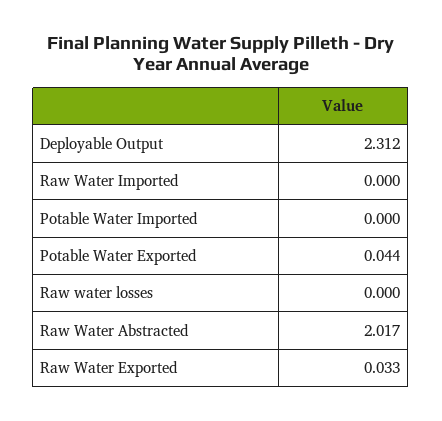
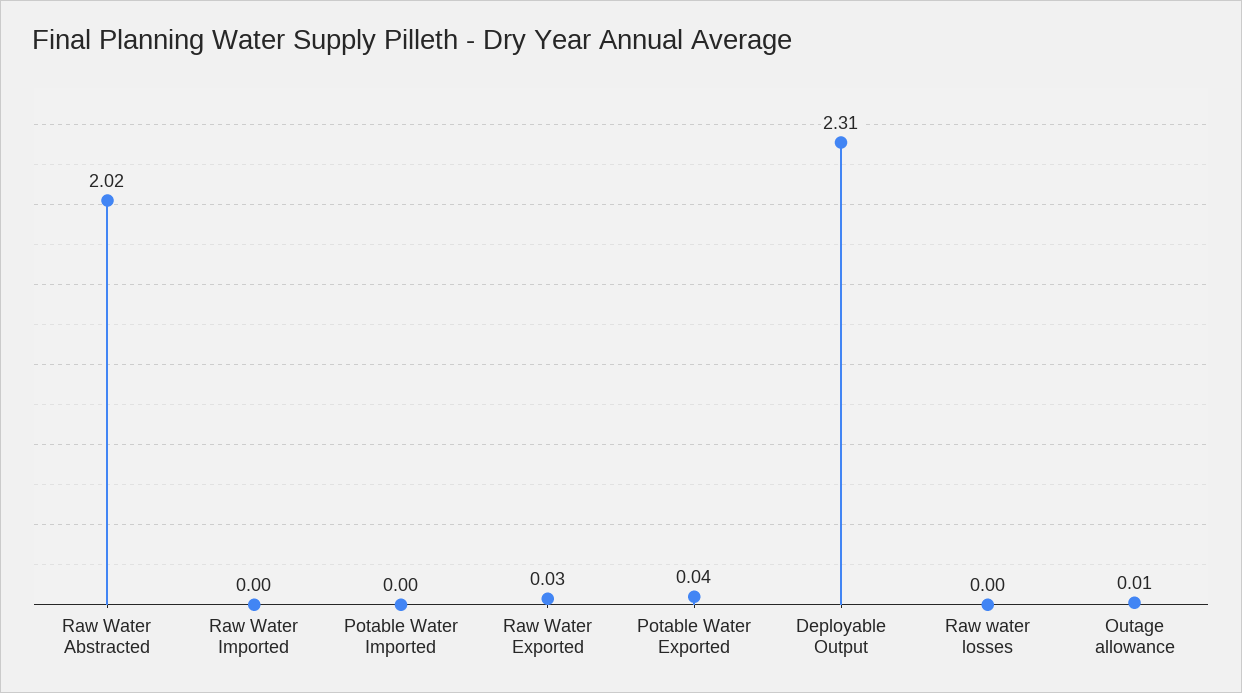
Outage allowance: none -> 0.01

